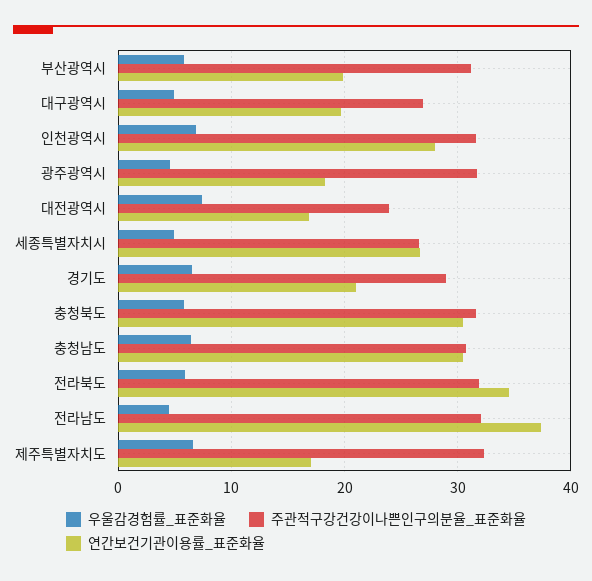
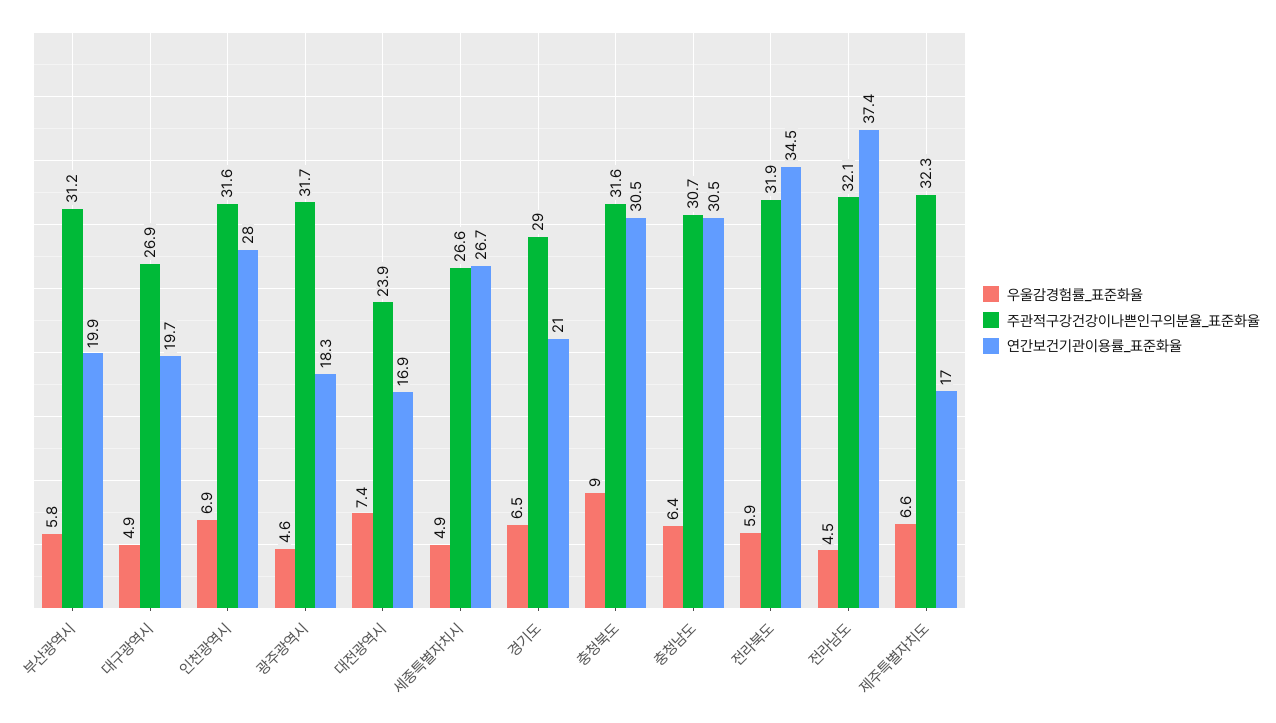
우울감경험률_표준화율, 충청북도: 6 -> 9

